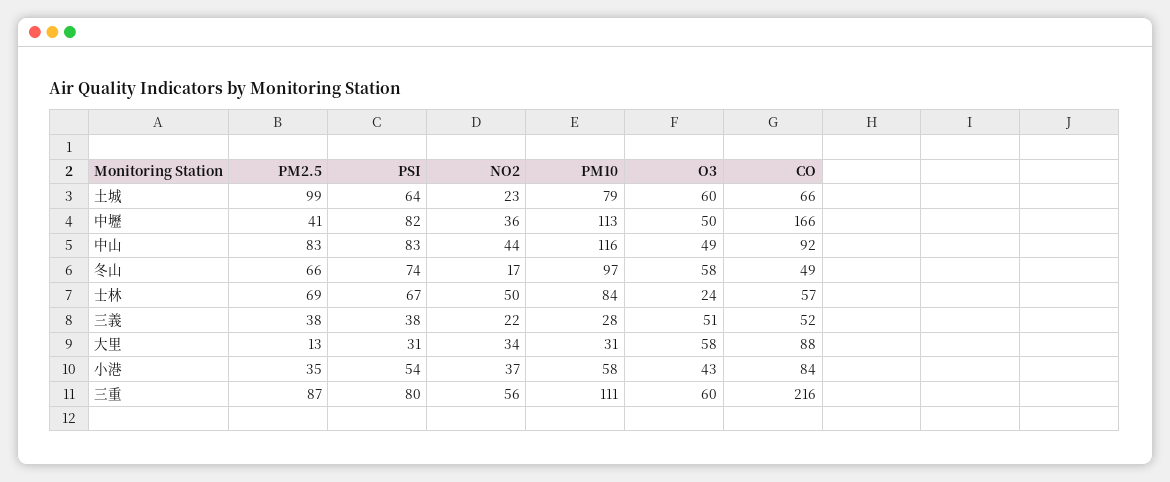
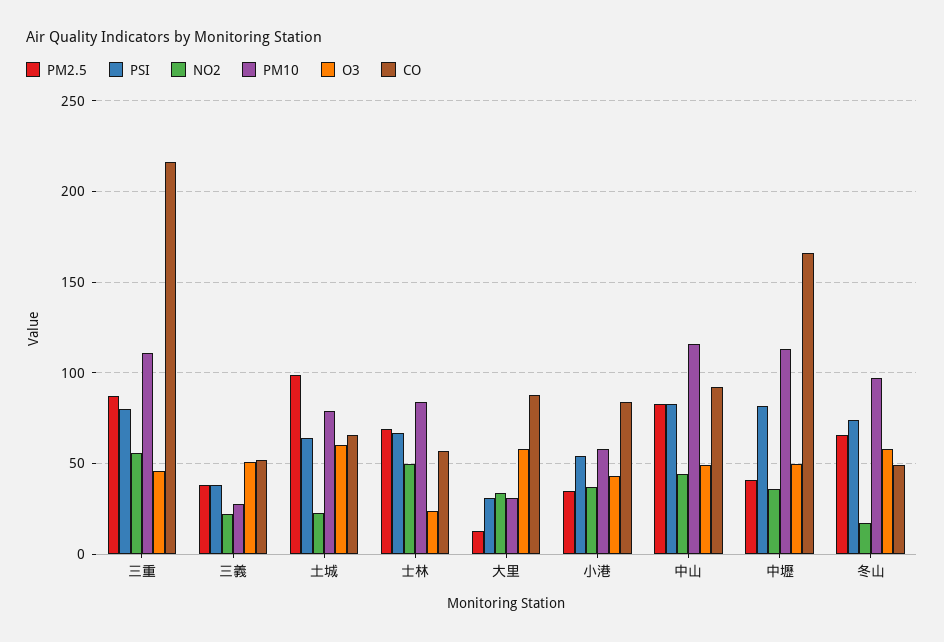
O3, 三重: 60 -> 45

